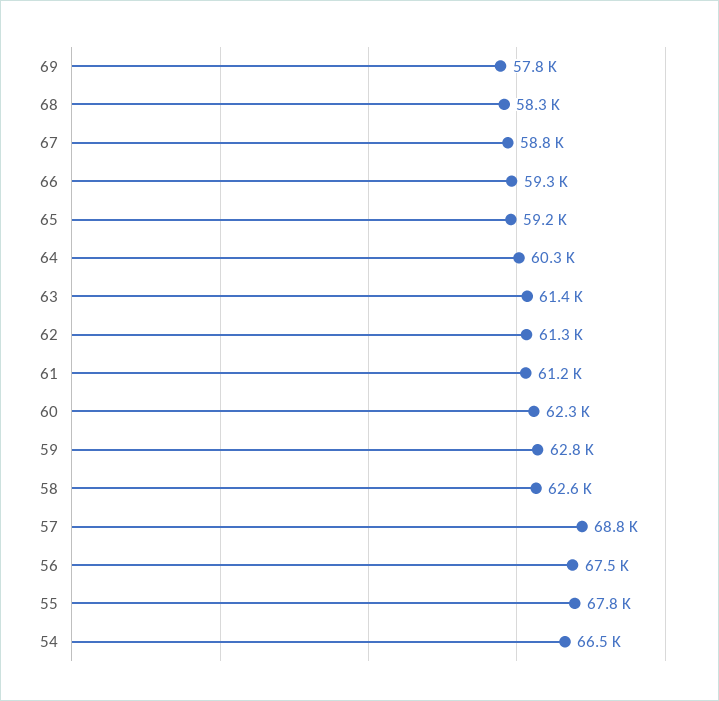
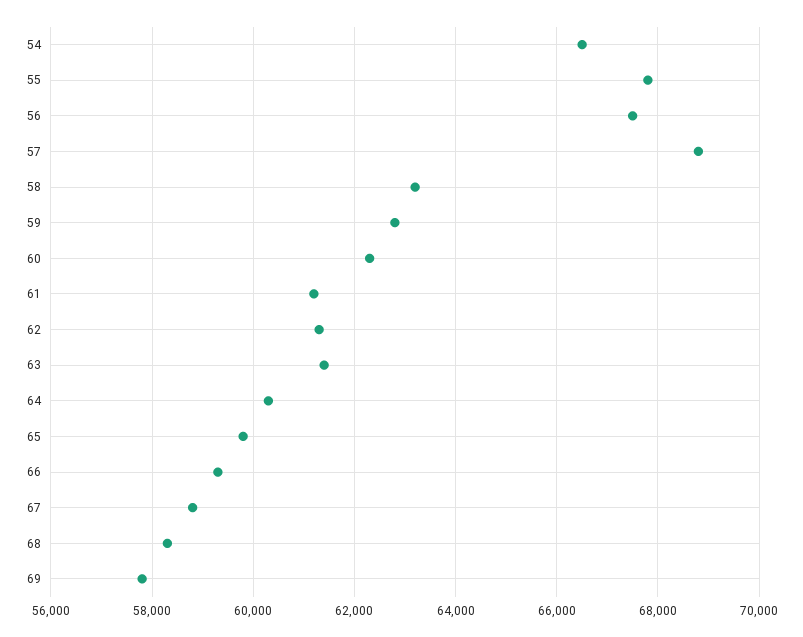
65: 59200 -> 59800
58: 62600 -> 63200

